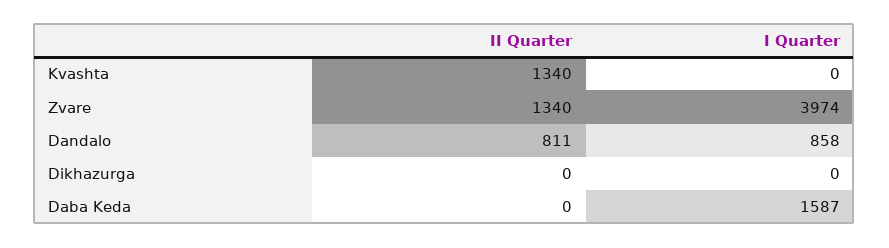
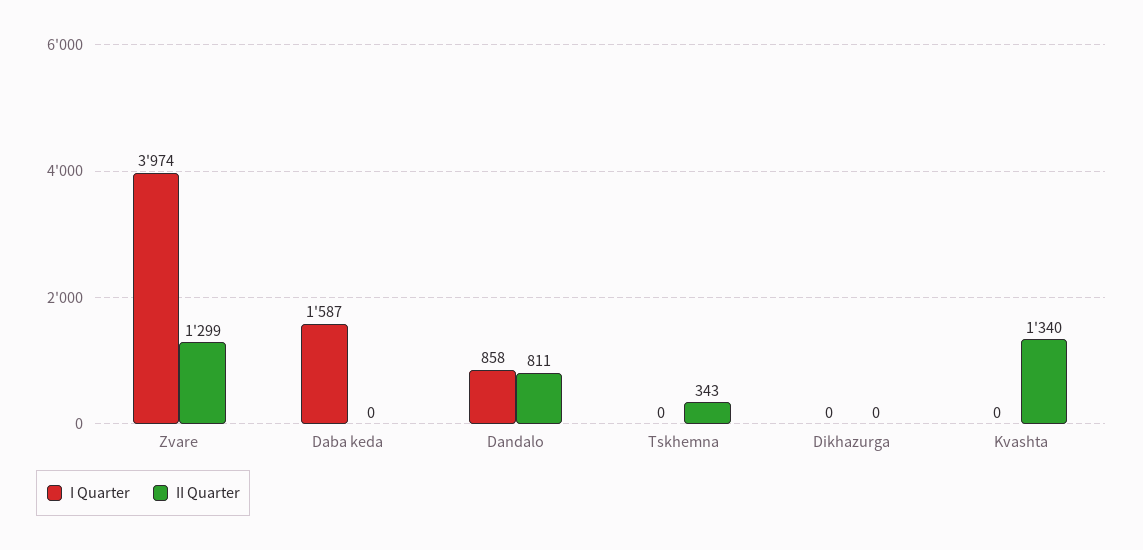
II Quarter, Zvare: 1340 -> 1299
I Quarter, Tskhemna: none -> 0
II Quarter, Tskhemna: none -> 343

